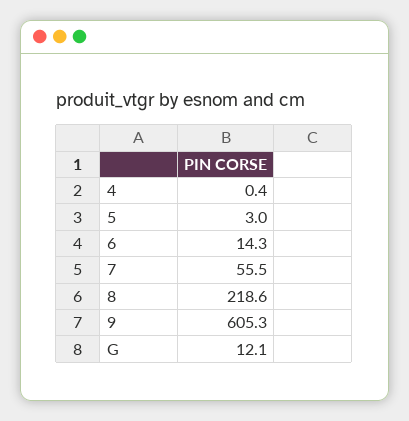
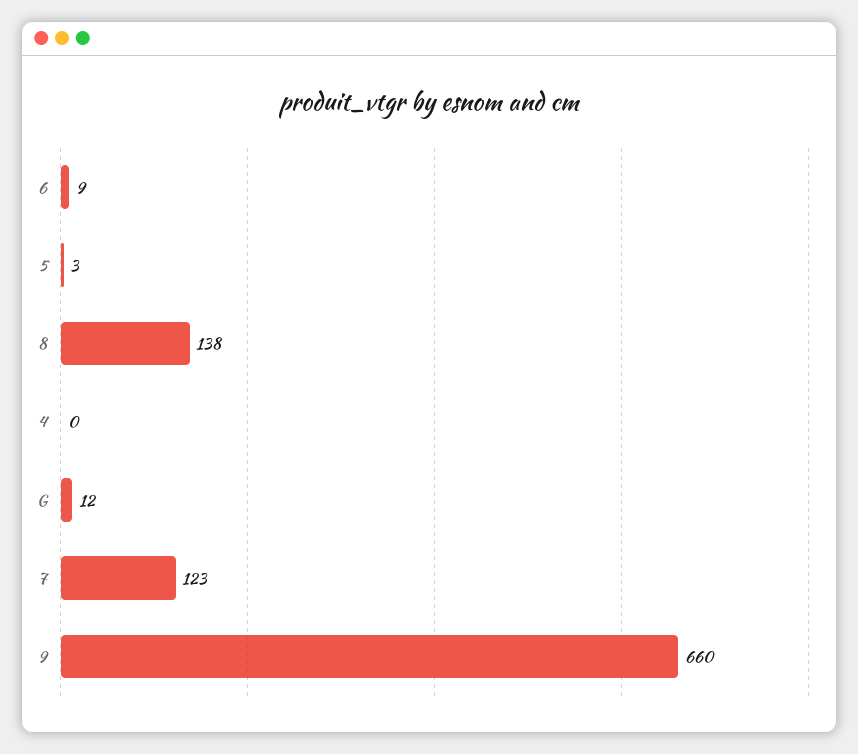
6: 14.3 -> 9
7: 55.5 -> 123
8: 218.6 -> 138
9: 605.3 -> 660

